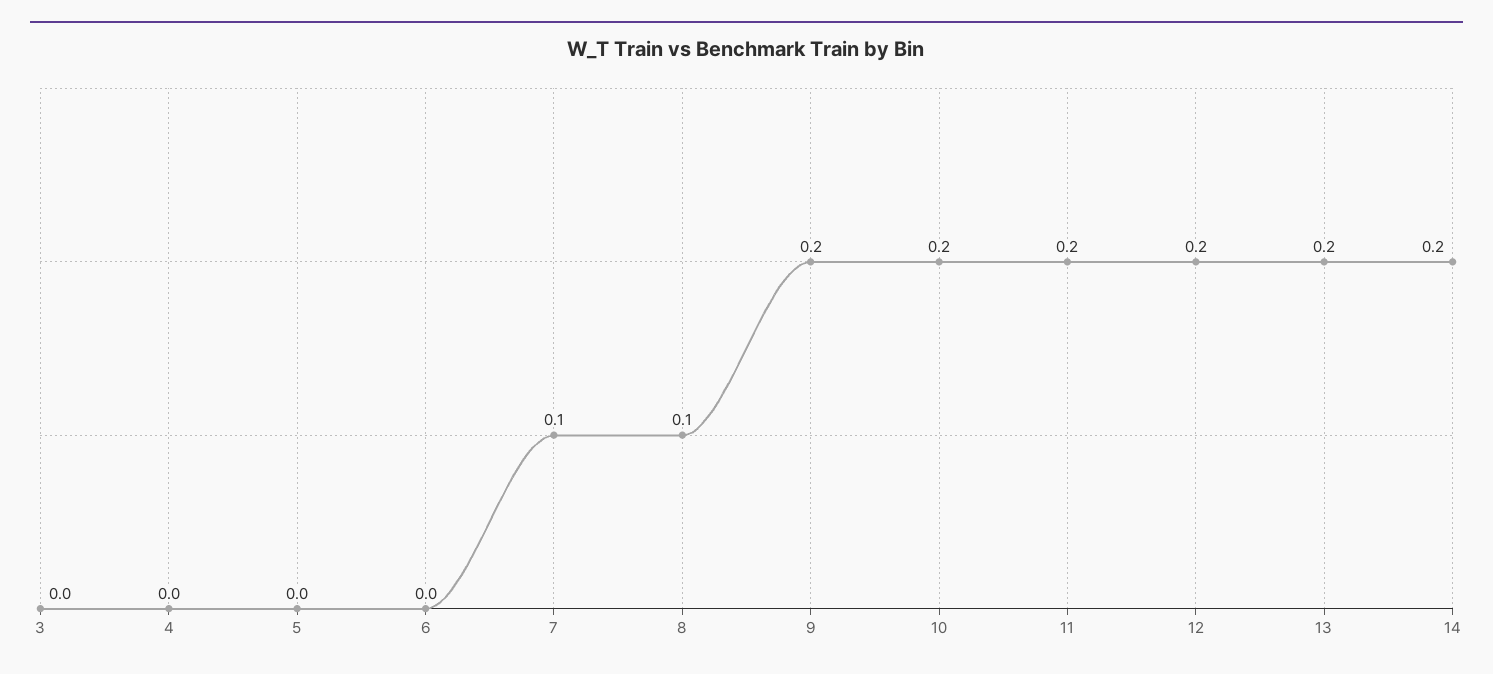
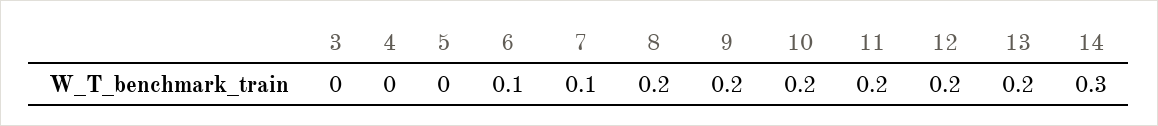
6: 0 -> 0.1
8: 0.1 -> 0.2
14: 0.2 -> 0.3

